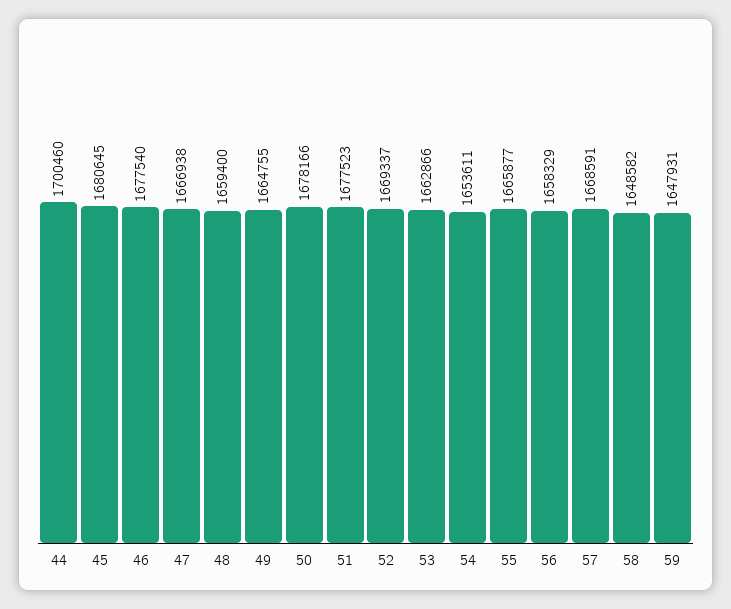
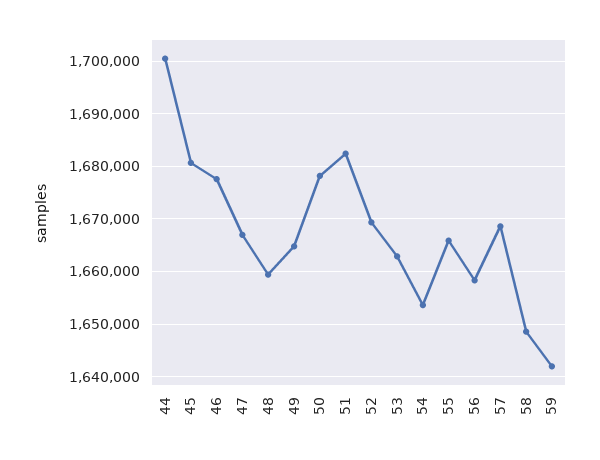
51: 1677523 -> 1682000
59: 1647931 -> 1642000

